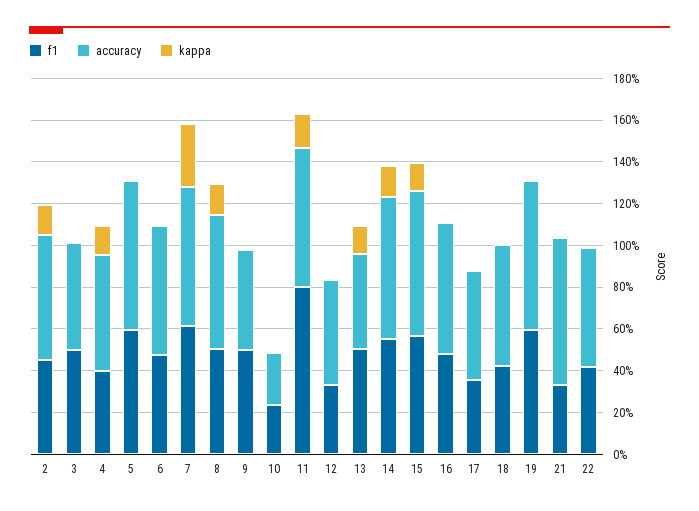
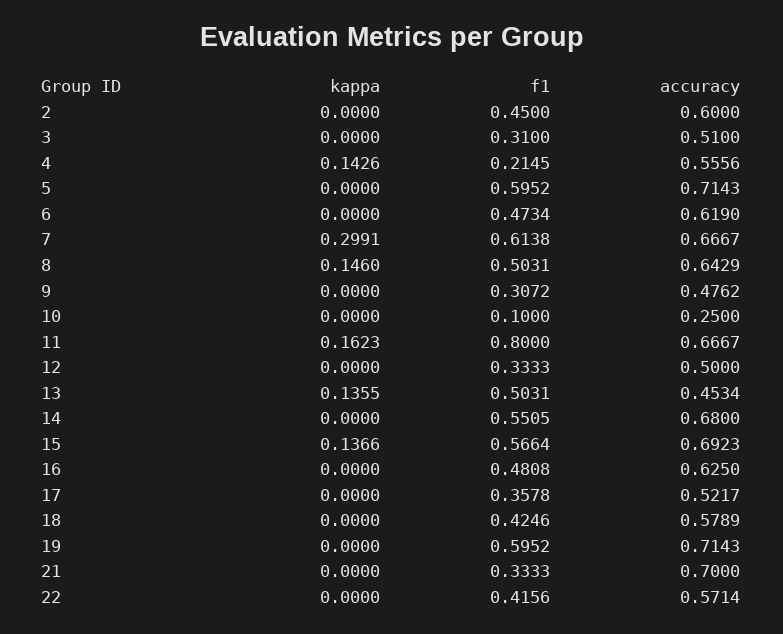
kappa, 2: 0.15 -> 0
f1, 3: 0.5 -> 0.31
f1, 4: 0.4 -> 0.2145
f1, 9: 0.5 -> 0.3072
f1, 10: 0.25 -> 0.1
kappa, 14: 0.15 -> 0

